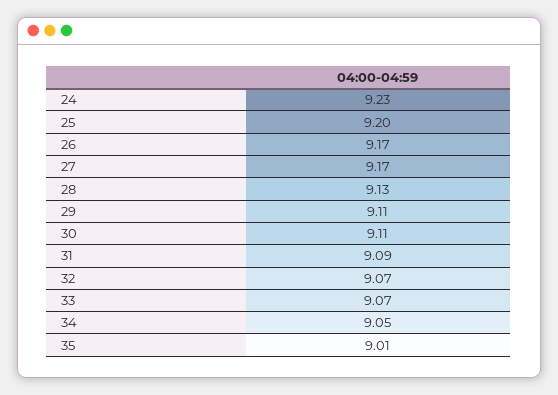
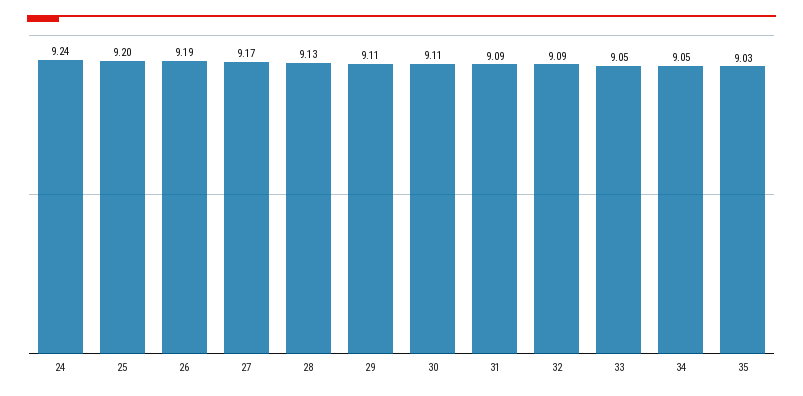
24: 9.23 -> 9.24
26: 9.17 -> 9.19
32: 9.07 -> 9.09
33: 9.07 -> 9.05
35: 9.01 -> 9.03

